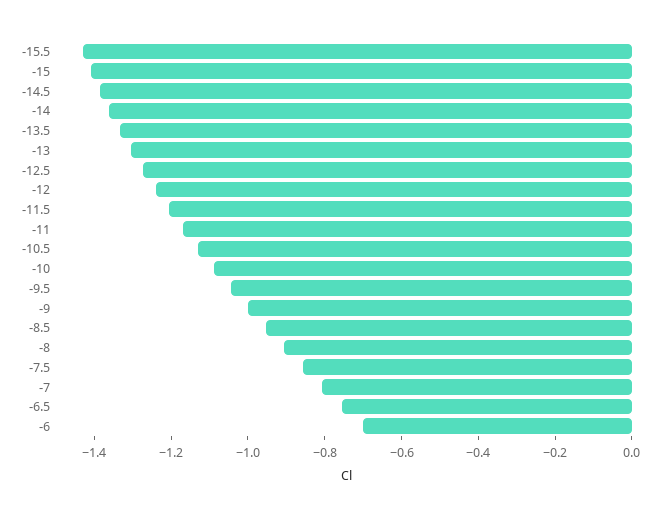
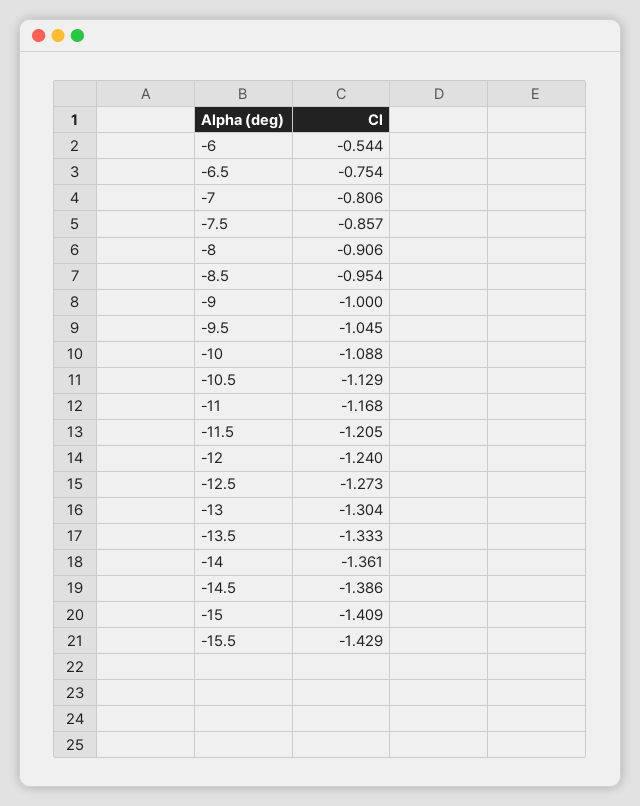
-6: -0.7 -> -0.544

